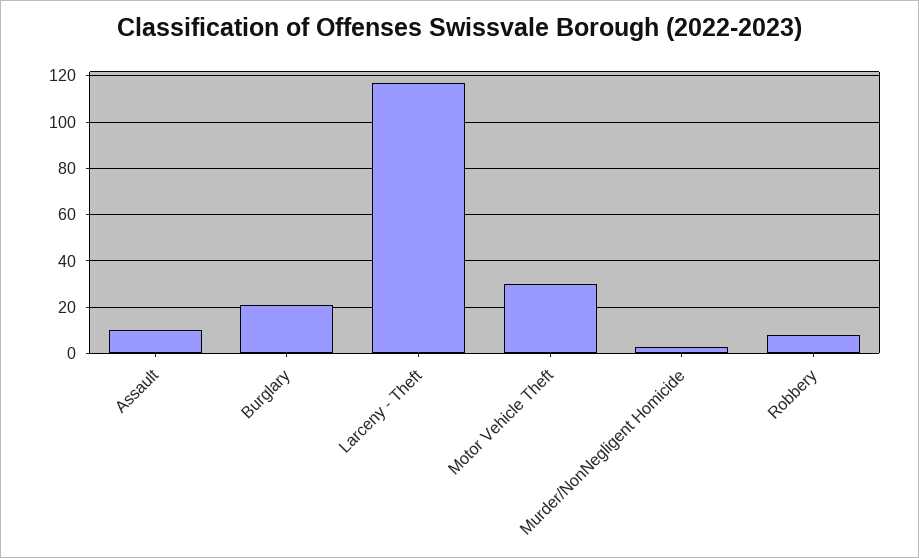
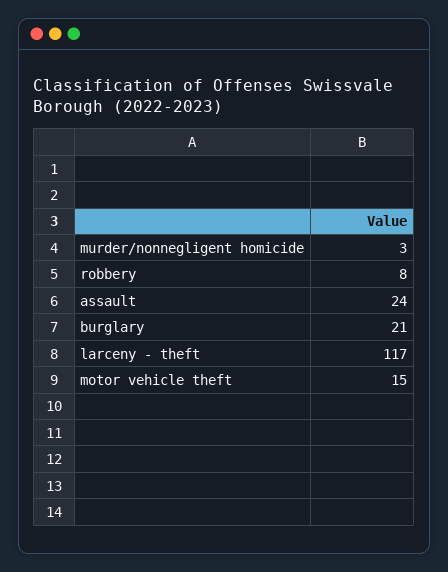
Assault: 10 -> 24
Motor Vehicle Theft: 30 -> 15

